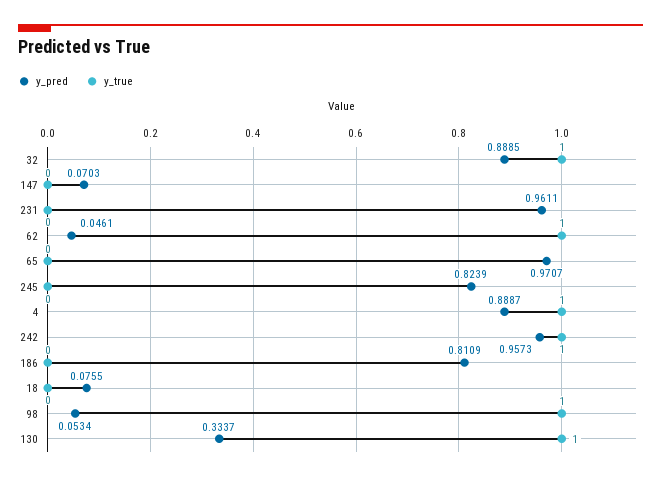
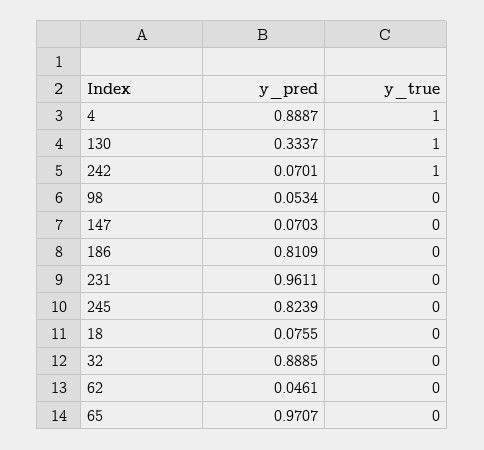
y_true, 32: 1 -> 0
y_true, 62: 1 -> 0
y_pred, 242: 0.9573 -> 0.0701
y_true, 98: 1 -> 0

